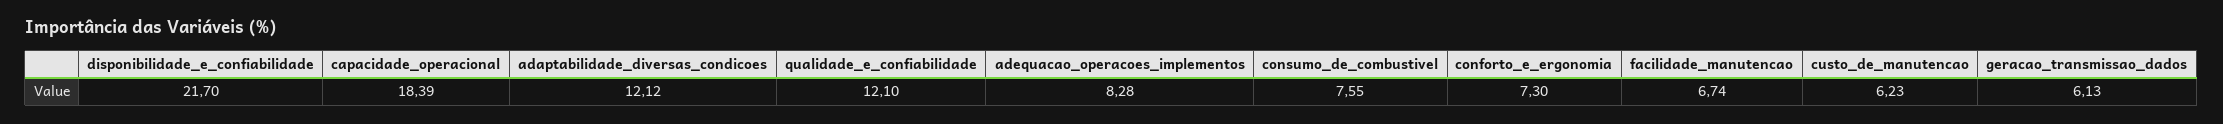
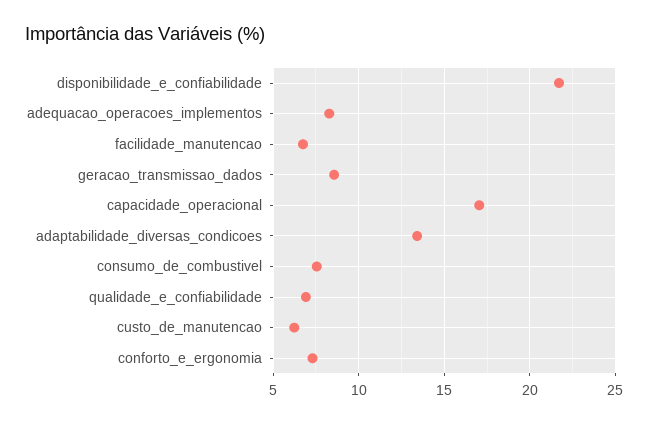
capacidade_operacional: 18.39 -> 17
adaptabilidade_diversas_condicoes: 12.12 -> 13.5
qualidade_e_confiabilidade: 12.1 -> 7
geracao_transmissao_dados: 6.13 -> 8.5

